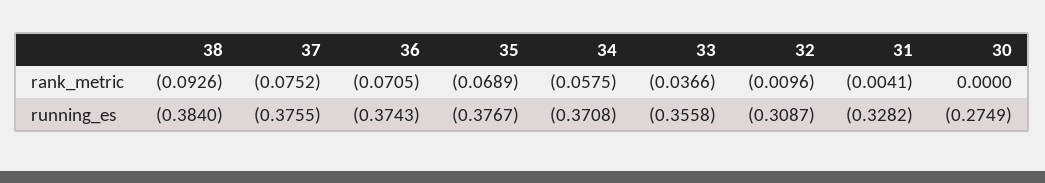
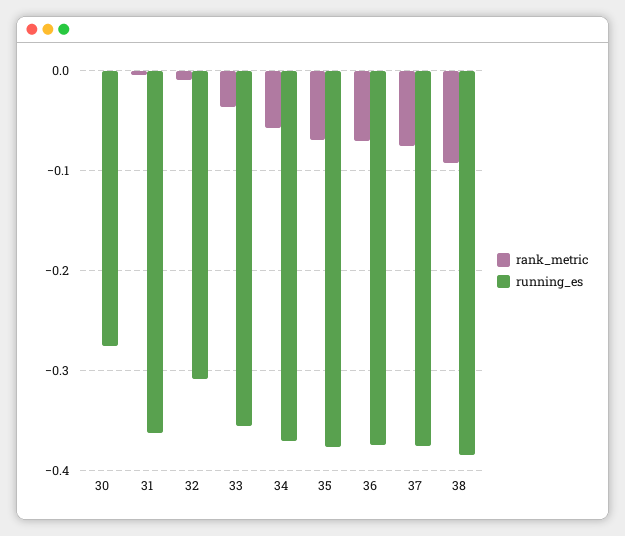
running_es, 31: -0.3282 -> -0.36

